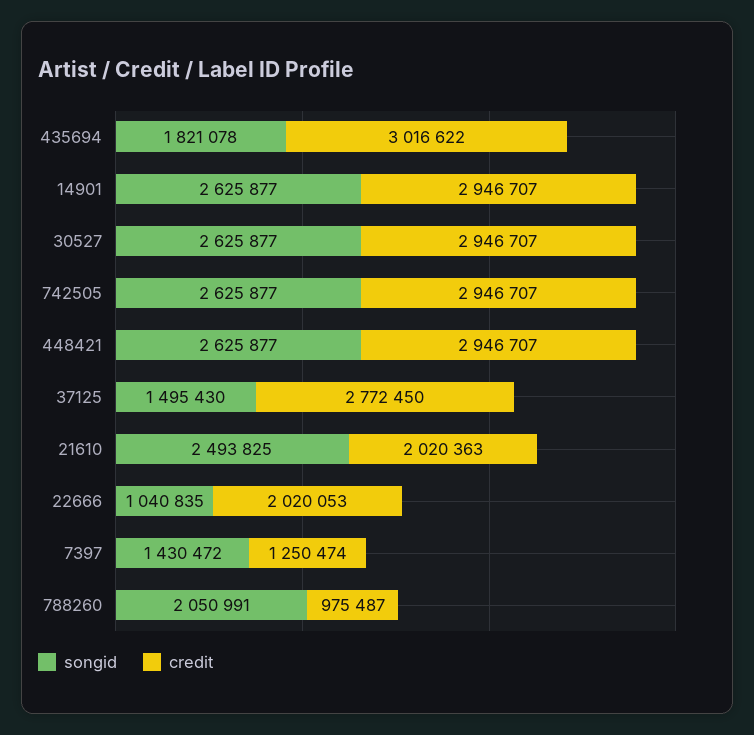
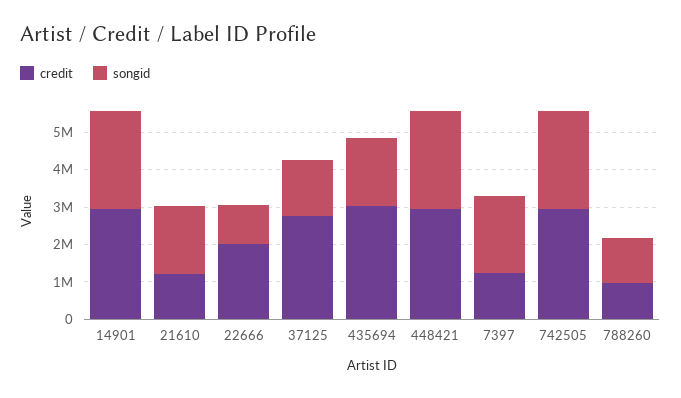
songid, 30527: 2625877 -> none
credit, 30527: 2946707 -> none
songid, 21610: 2493825 -> 1750000
credit, 21610: 2020363 -> 1250000
songid, 7397: 1430472 -> 2000000
songid, 788260: 2050991 -> 1250000

